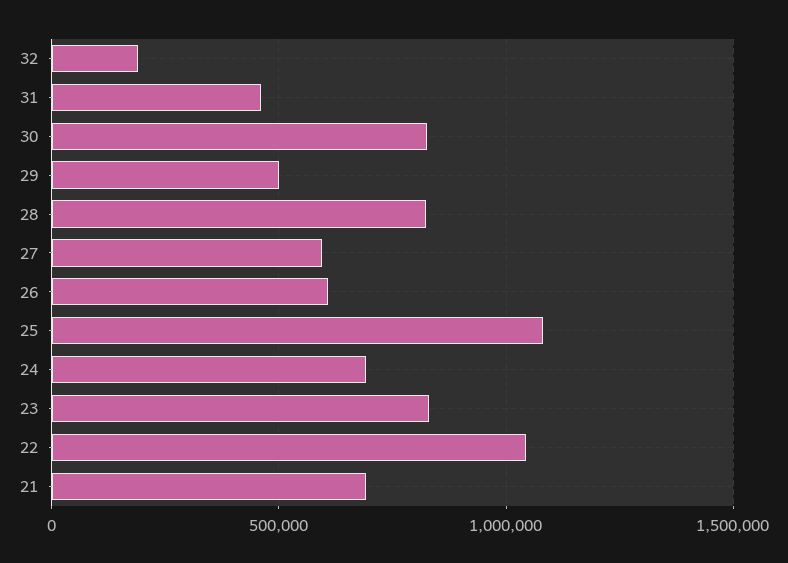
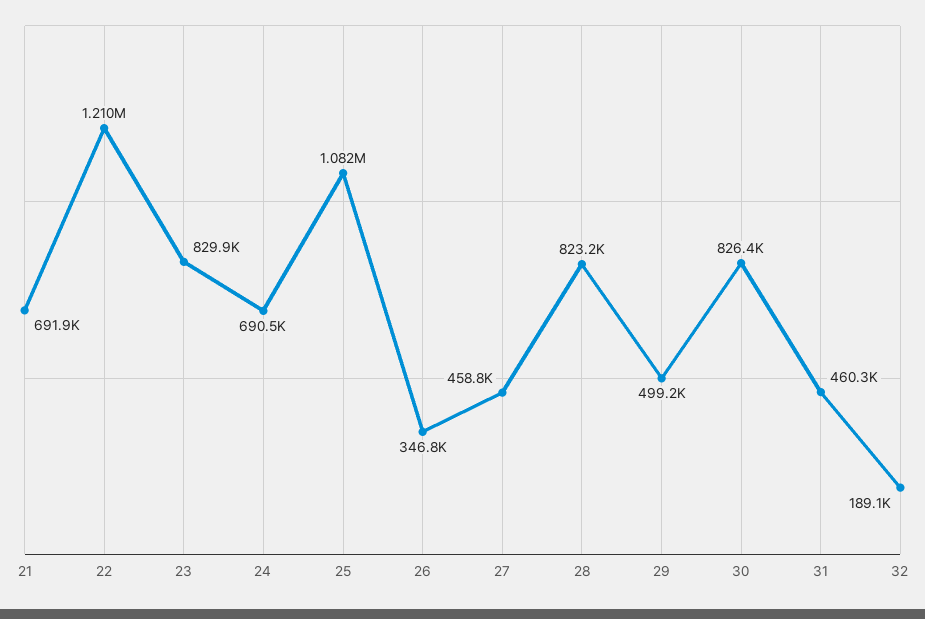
27: 600000 -> 458800
26: 600000 -> 346800
22: 1050000 -> 1210000

